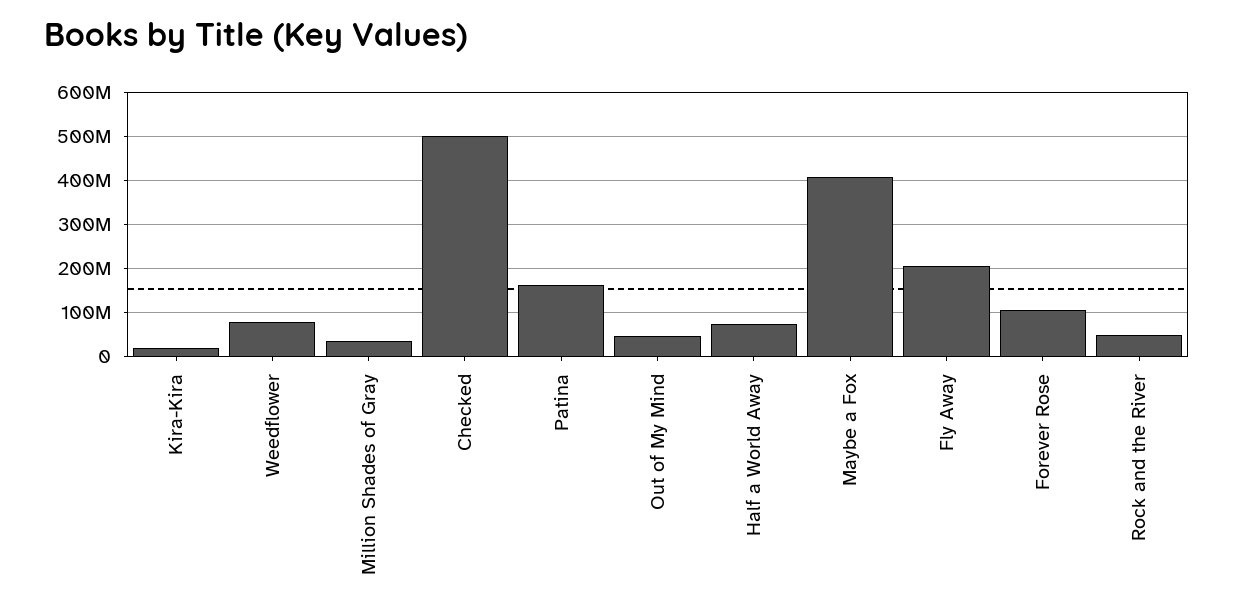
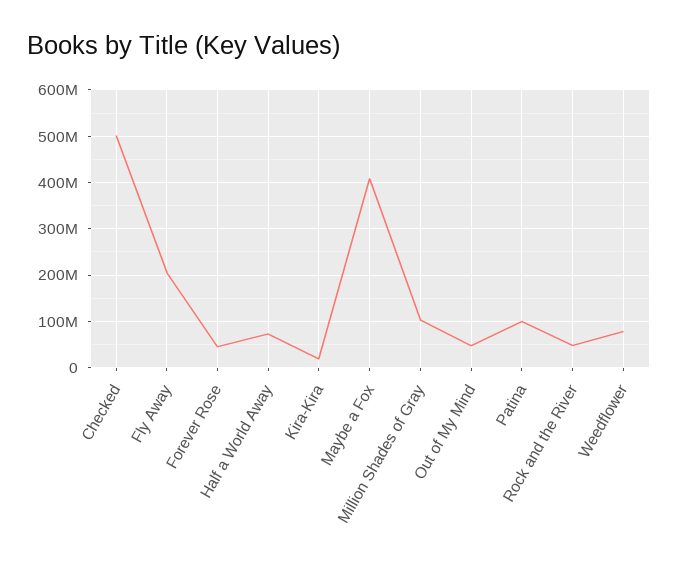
Million Shades of Gray: 40000000 -> 100000000
Patina: 160000000 -> 100000000
Forever Rose: 100000000 -> 40000000

